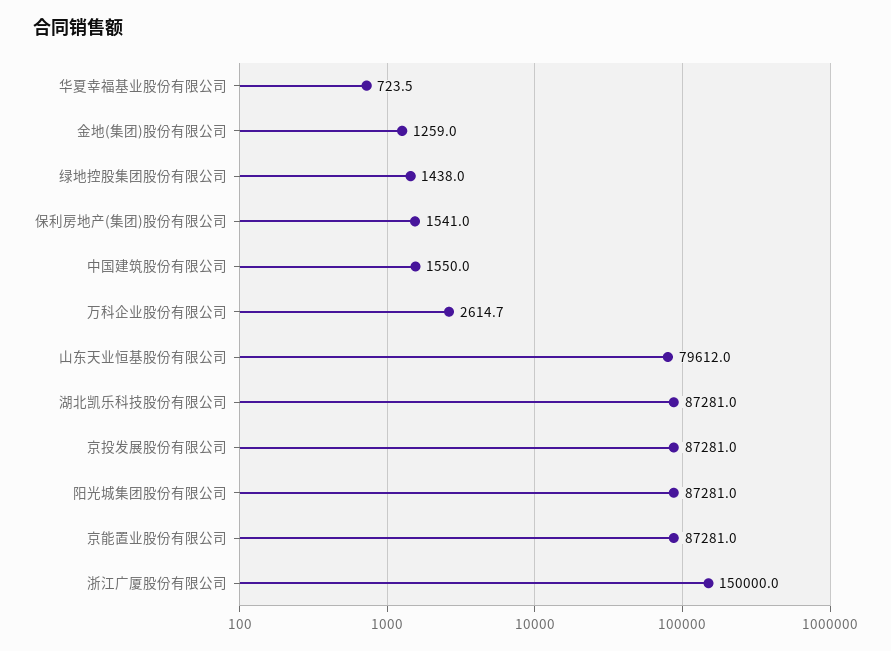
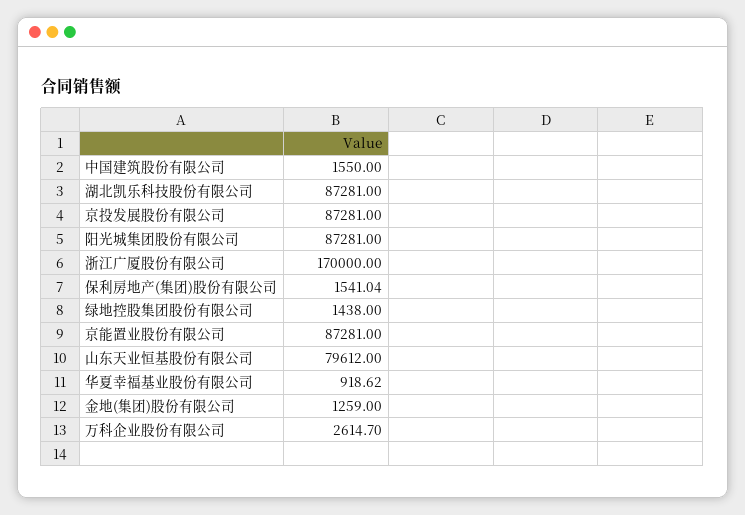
华夏幸福基业股份有限公司: 723.5 -> 918.62
浙江广厦股份有限公司: 150000 -> 170000

